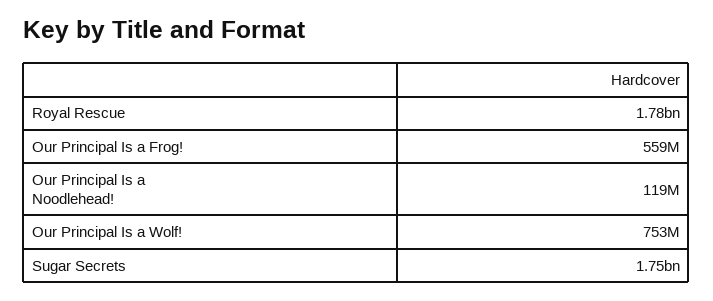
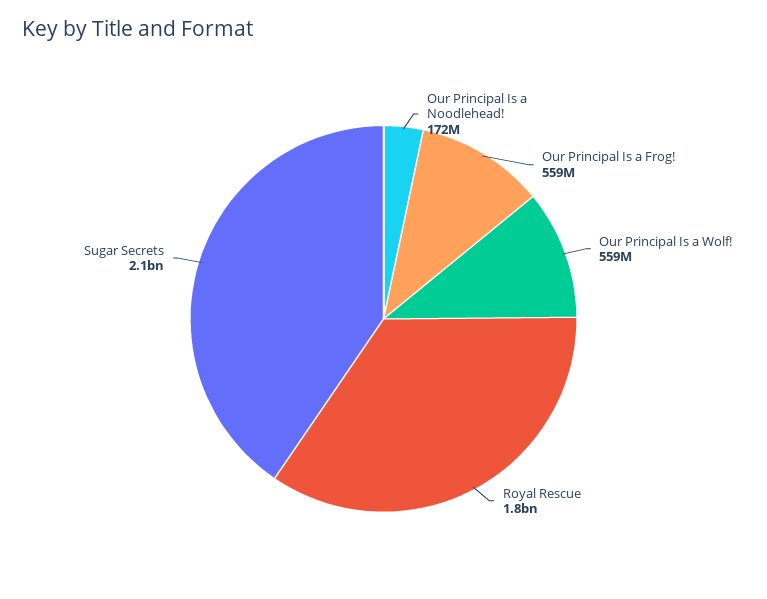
Our Principal Is a Noodlehead!: 119000000 -> 172000000
Our Principal Is a Wolf!: 753000000 -> 559000000
Sugar Secrets: 1750000000 -> 2100000000

